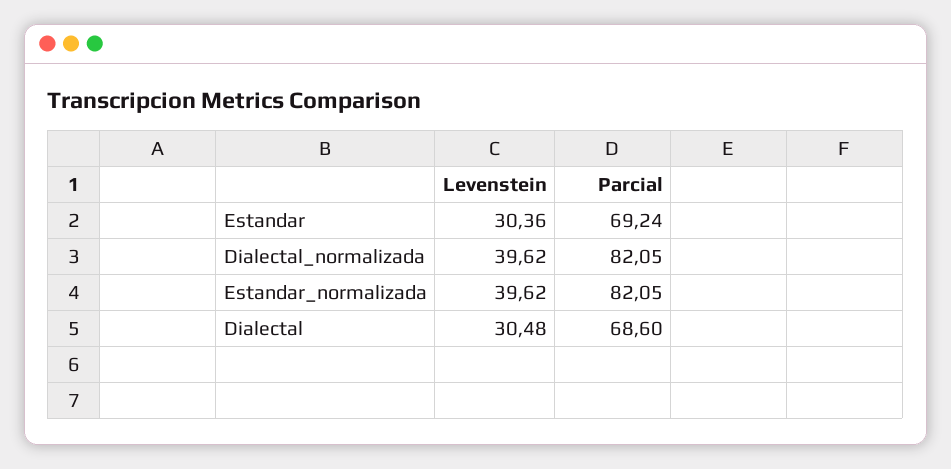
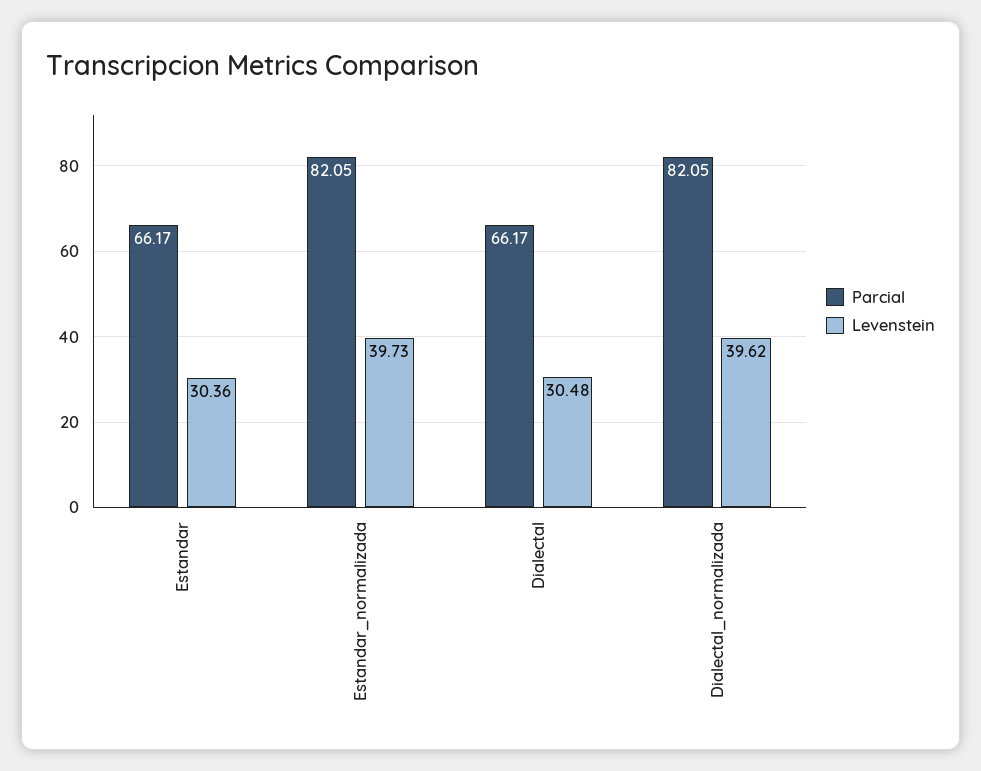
Parcial, Estandar: 69.24 -> 66.17
Levenstein, Estandar_normalizada: 39.62 -> 39.73
Parcial, Dialectal: 68.6 -> 66.17

